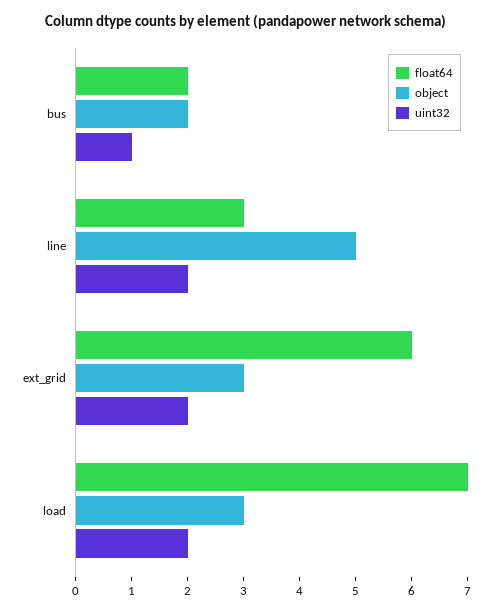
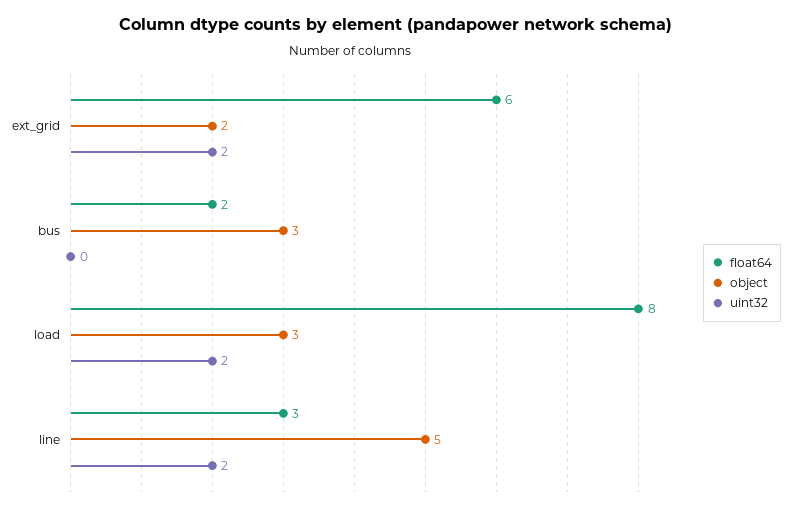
object, bus: 2 -> 3
uint32, bus: 1 -> 0
object, ext_grid: 3 -> 2
float64, load: 7 -> 8

